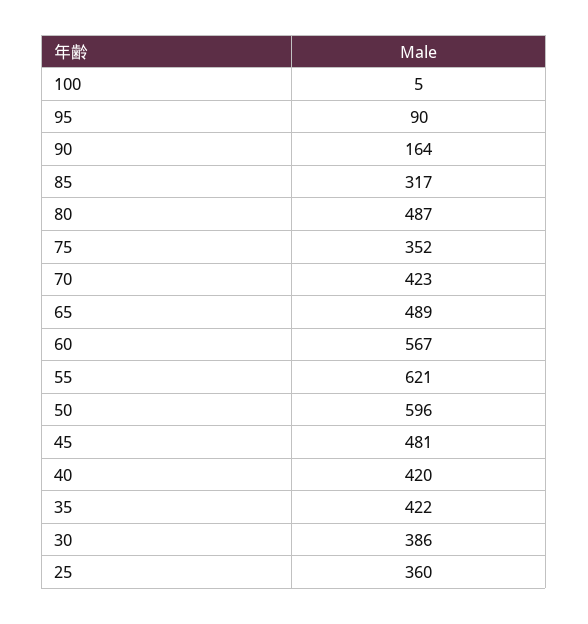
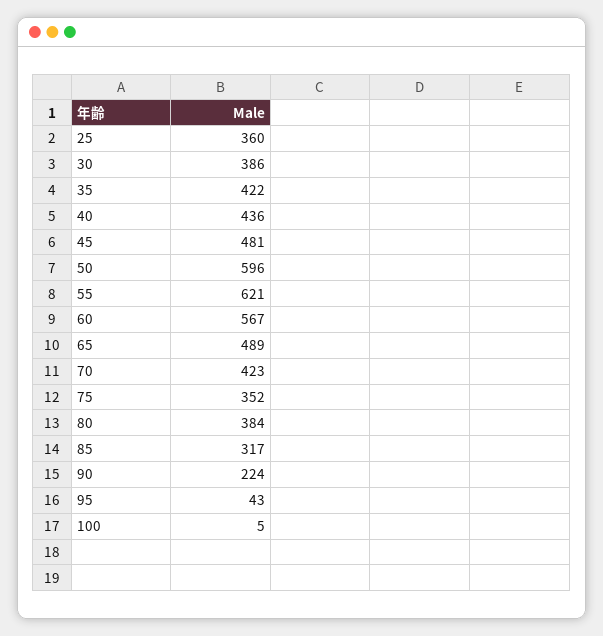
95: 90 -> 43
90: 164 -> 224
80: 487 -> 384
40: 420 -> 436

